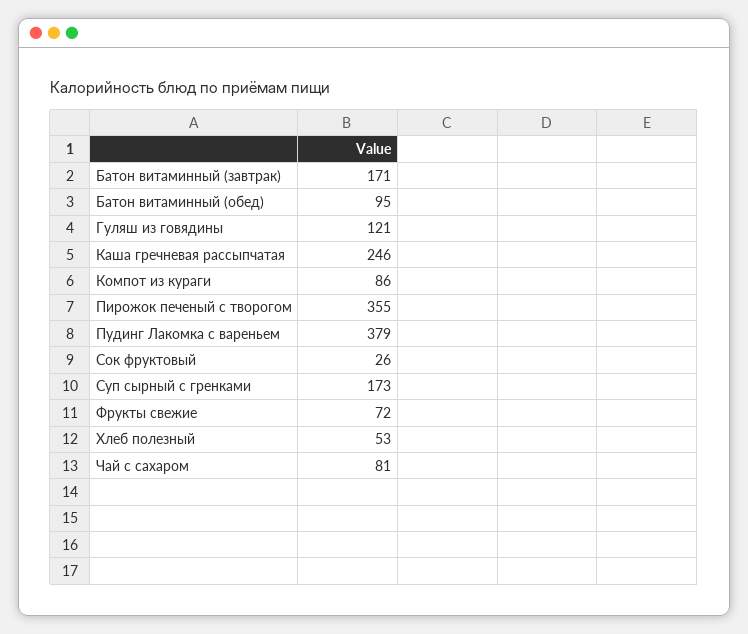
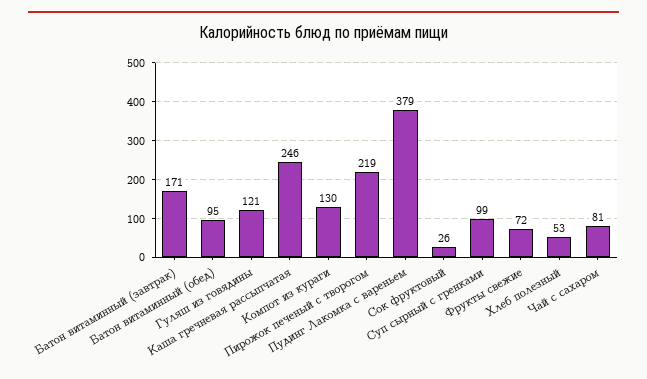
Компот из кураги: 86 -> 130
Пирожок печеный с творогом: 355 -> 219
Суп сырный с гренками: 173 -> 99

